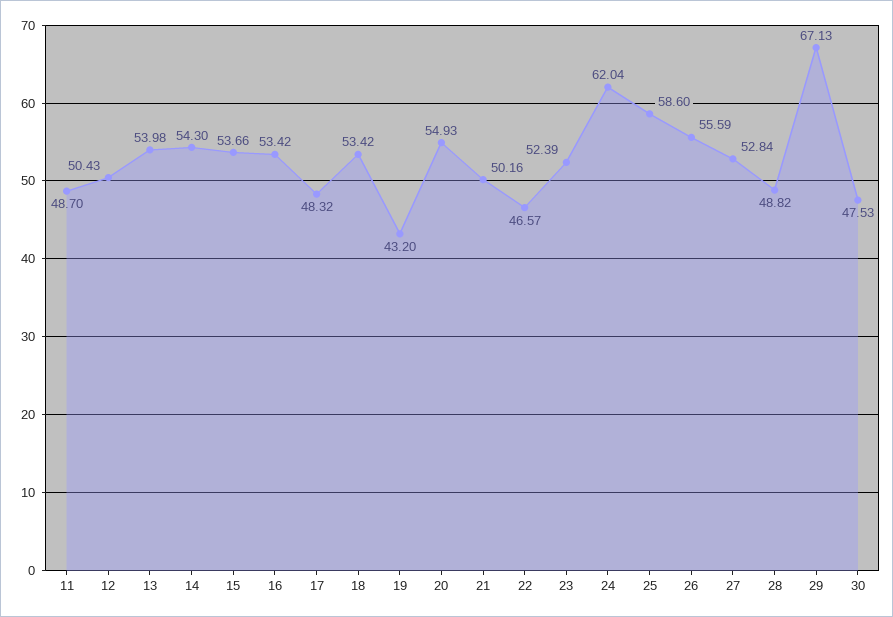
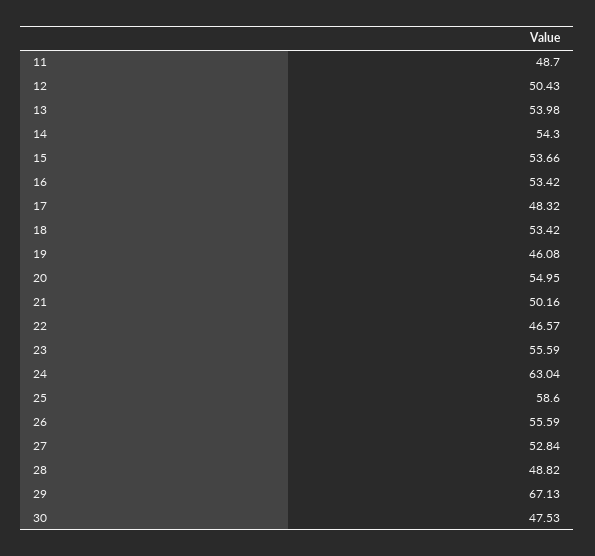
19: 43.2 -> 46.08
20: 54.93 -> 54.95
23: 52.39 -> 55.59
24: 62.04 -> 63.04

